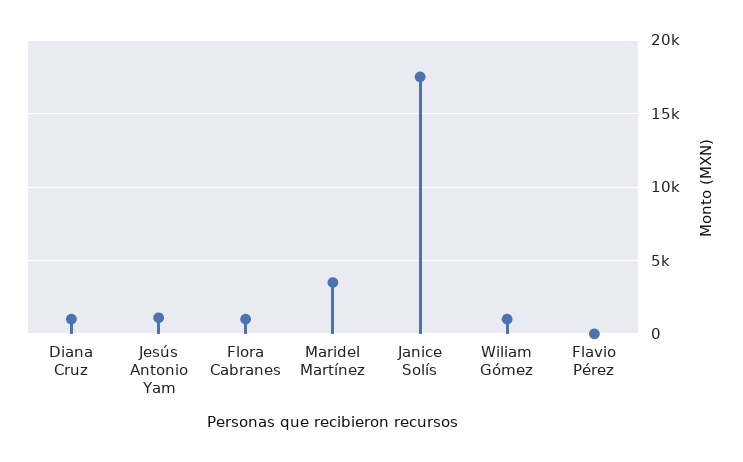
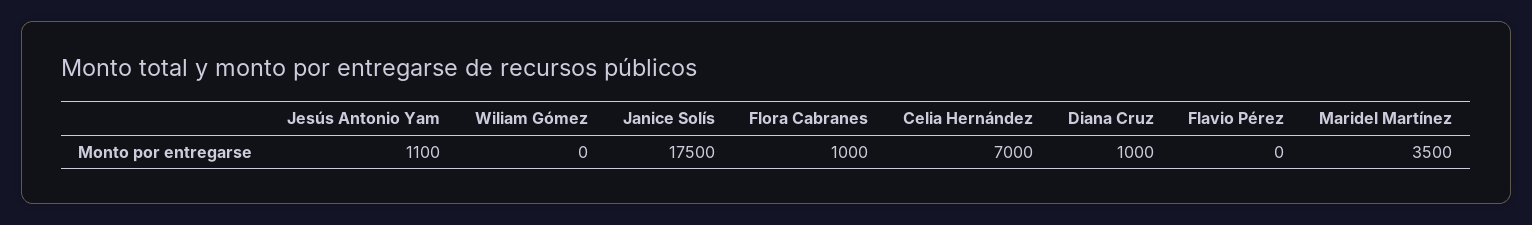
Wiliam Gómez: 1000 -> 0
Celia Hernández: none -> 7000

